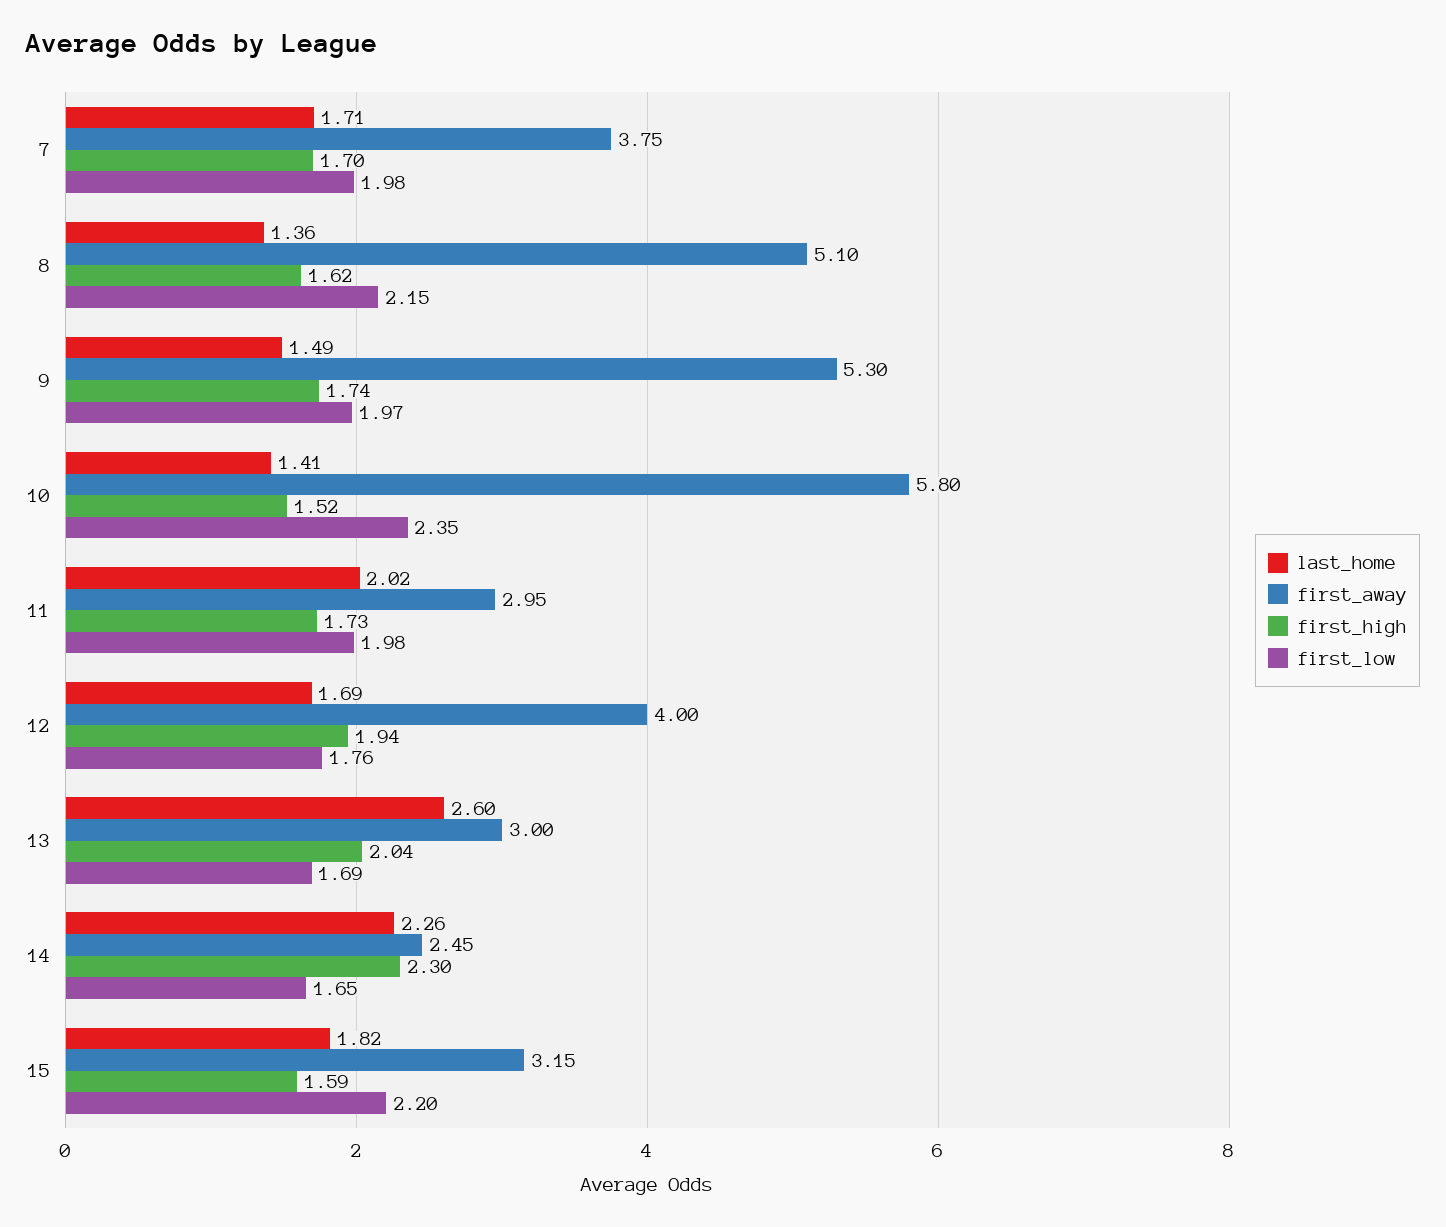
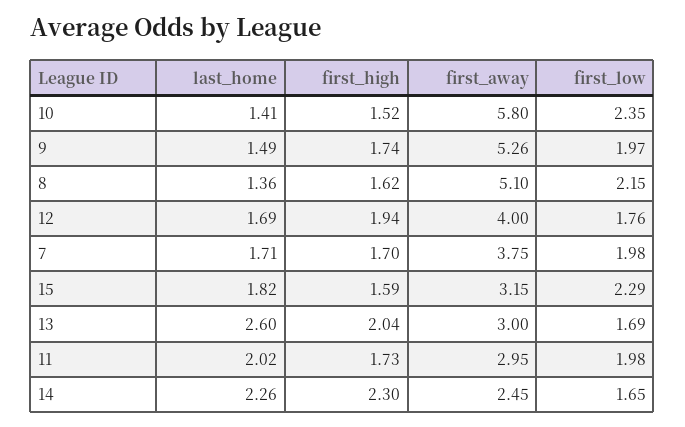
first_away, 9: 5.3 -> 5.26
first_low, 15: 2.2 -> 2.29

